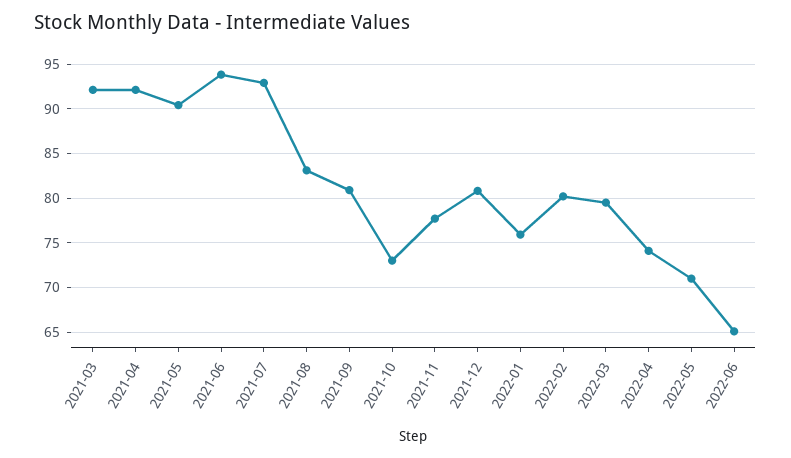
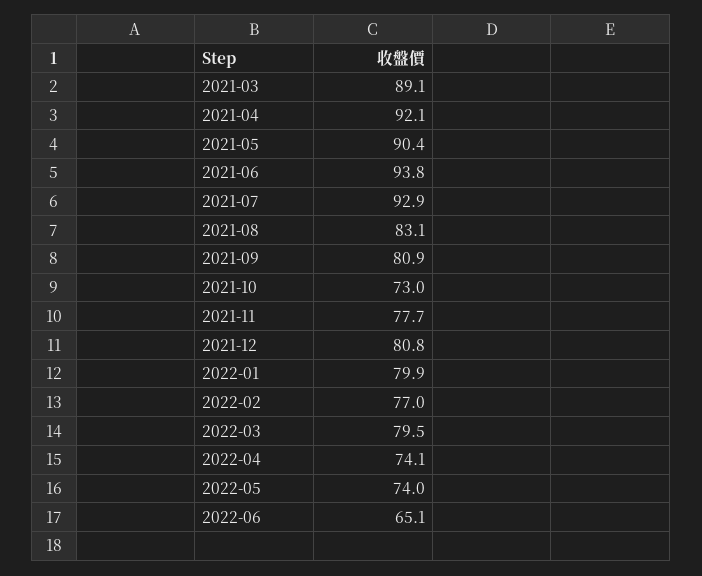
2021-03: 92 -> 89.1
2022-01: 76 -> 79.9
2022-02: 80 -> 77
2022-05: 71 -> 74

